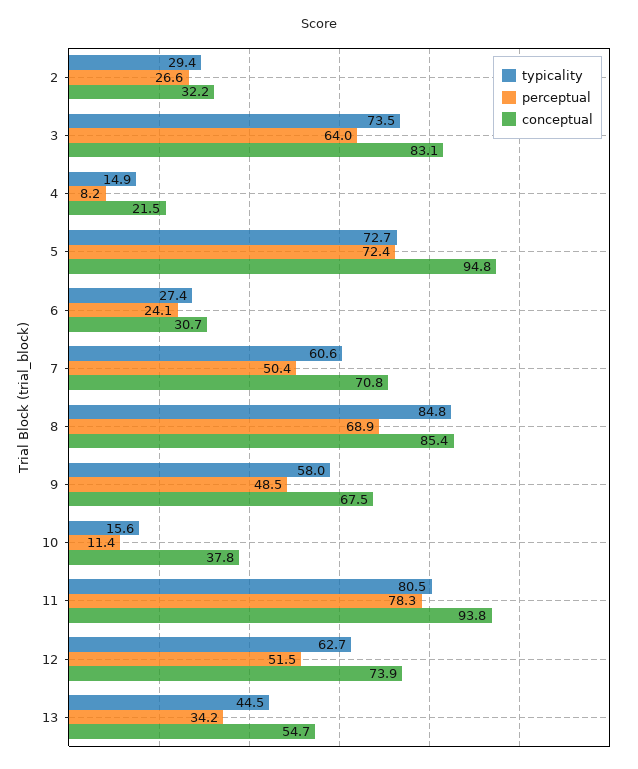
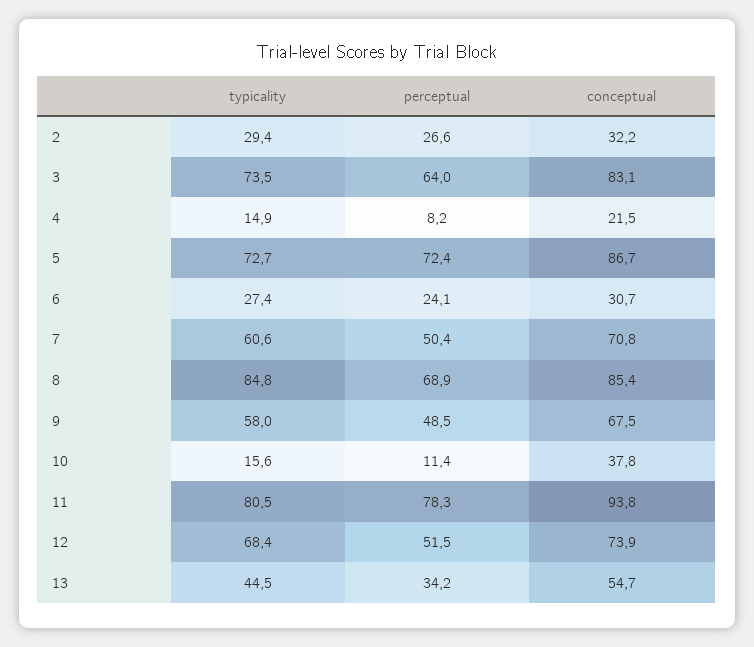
conceptual, 5: 94.8 -> 86.7
typicality, 12: 62.7 -> 68.4

